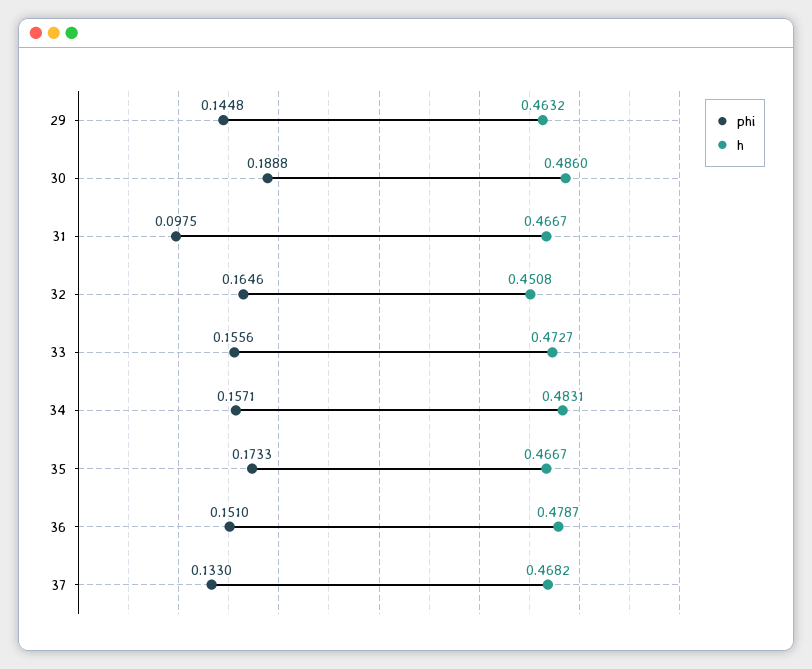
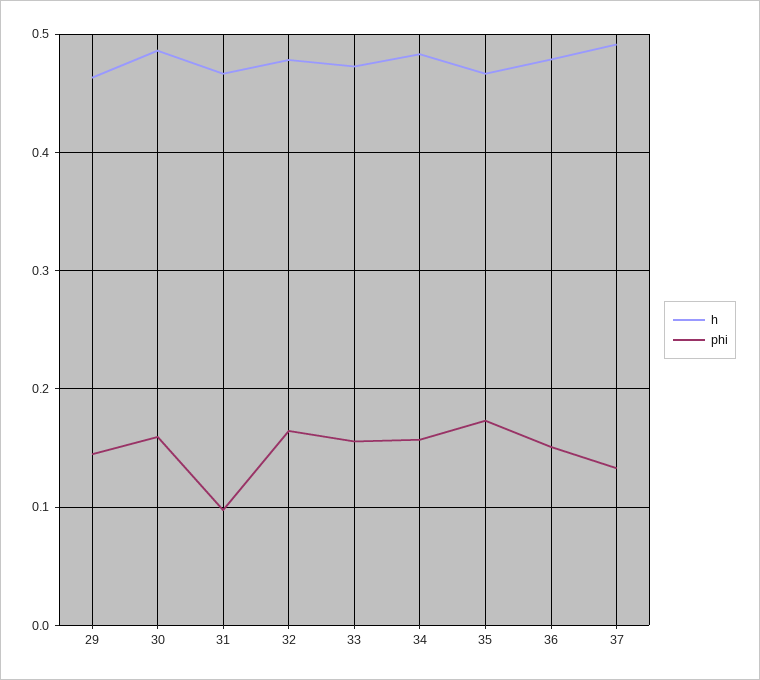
phi, 30: 0.1888 -> 0.16
h, 32: 0.4508 -> 0.48
h, 37: 0.4682 -> 0.49

